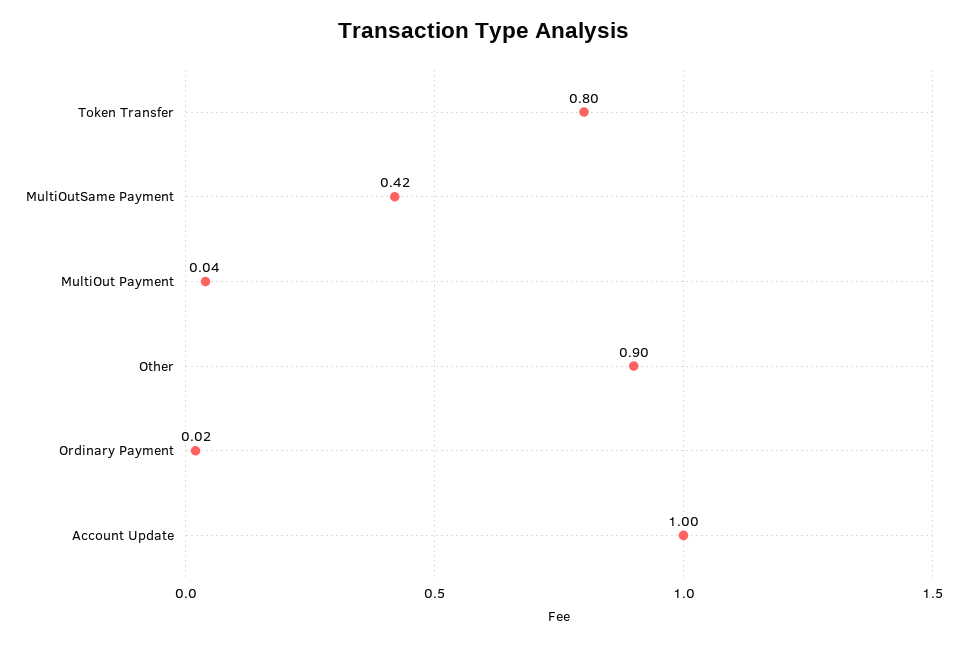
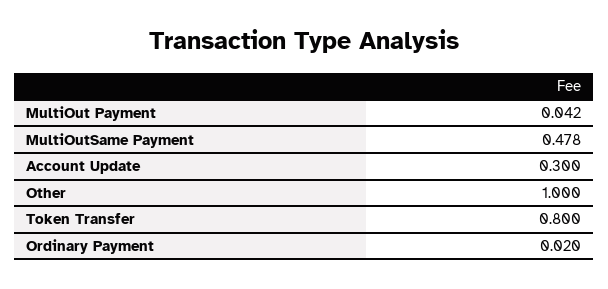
MultiOutSame Payment: 0.42 -> 0.478
Other: 0.9 -> 1
Account Update: 1 -> 0.3

